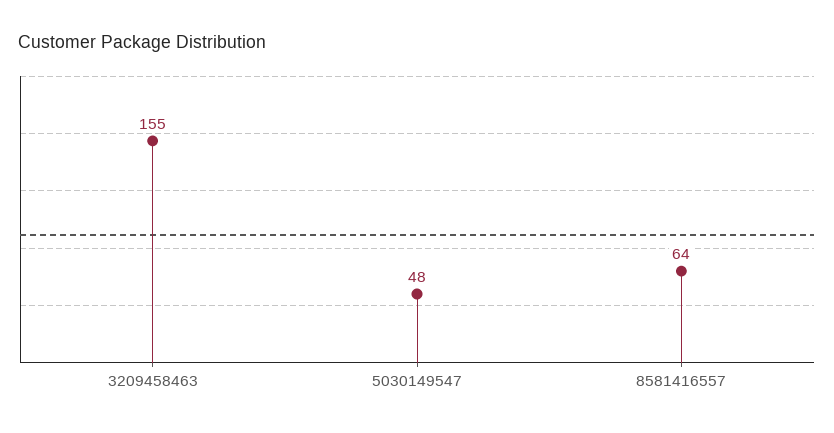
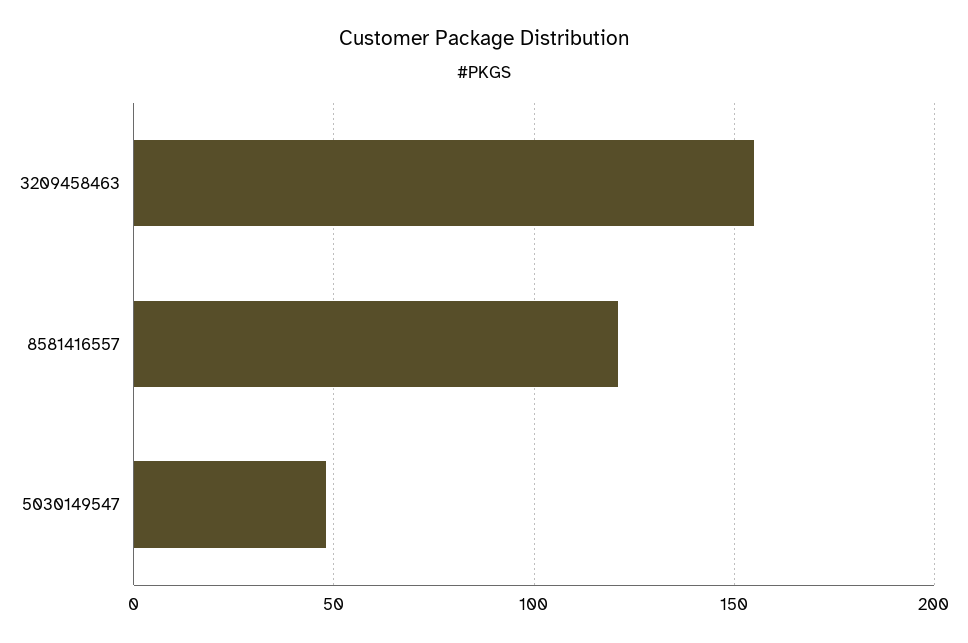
8581416557: 64 -> 120

